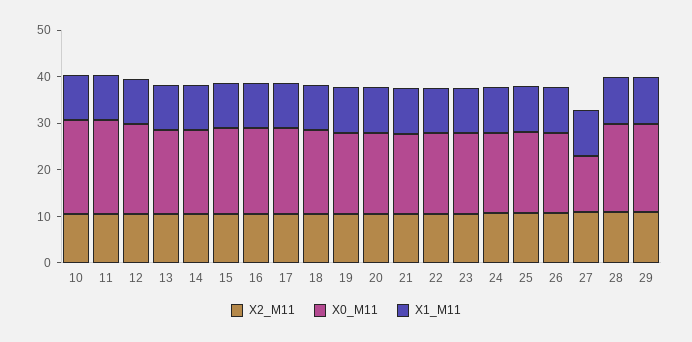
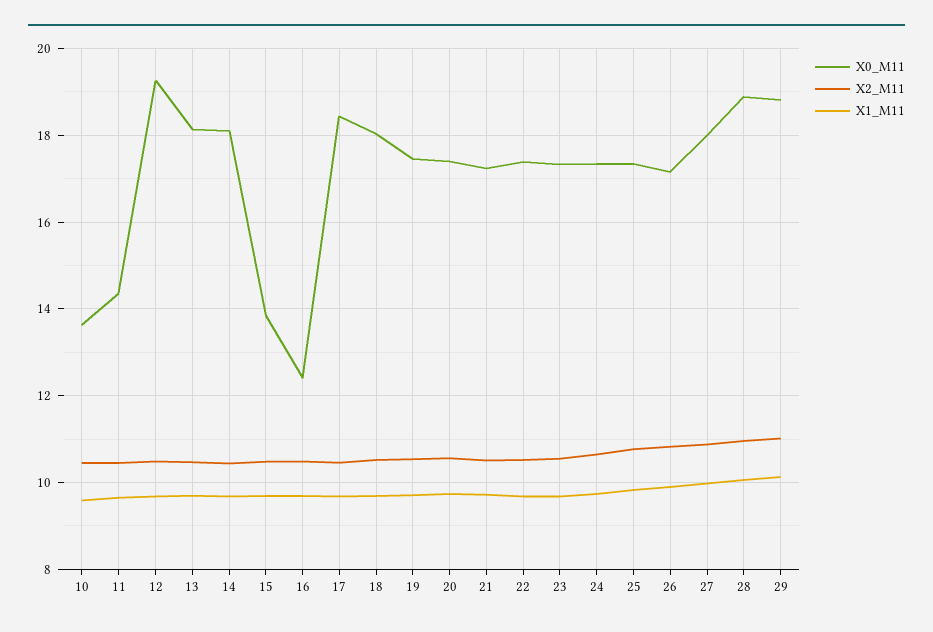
X0_M11, 10: 20 -> 13.6
X0_M11, 11: 20 -> 14.4
X0_M11, 15: 18 -> 13.8
X0_M11, 16: 18 -> 12.4
X0_M11, 27: 12 -> 18

